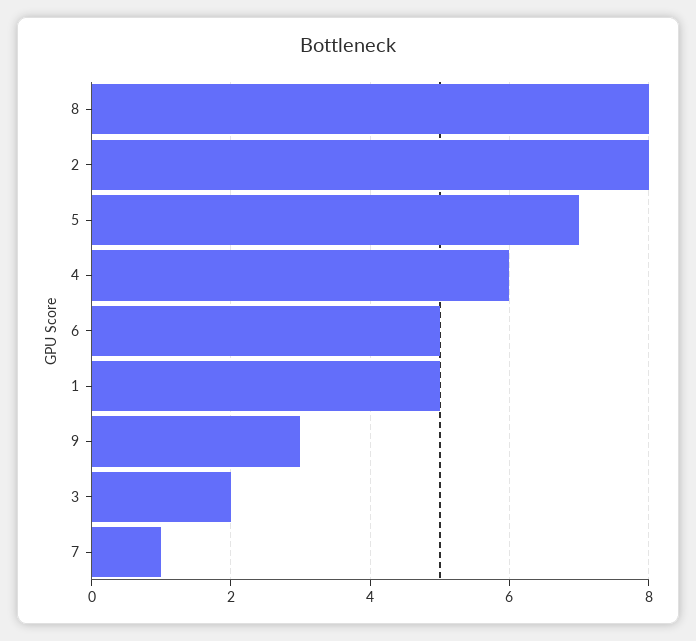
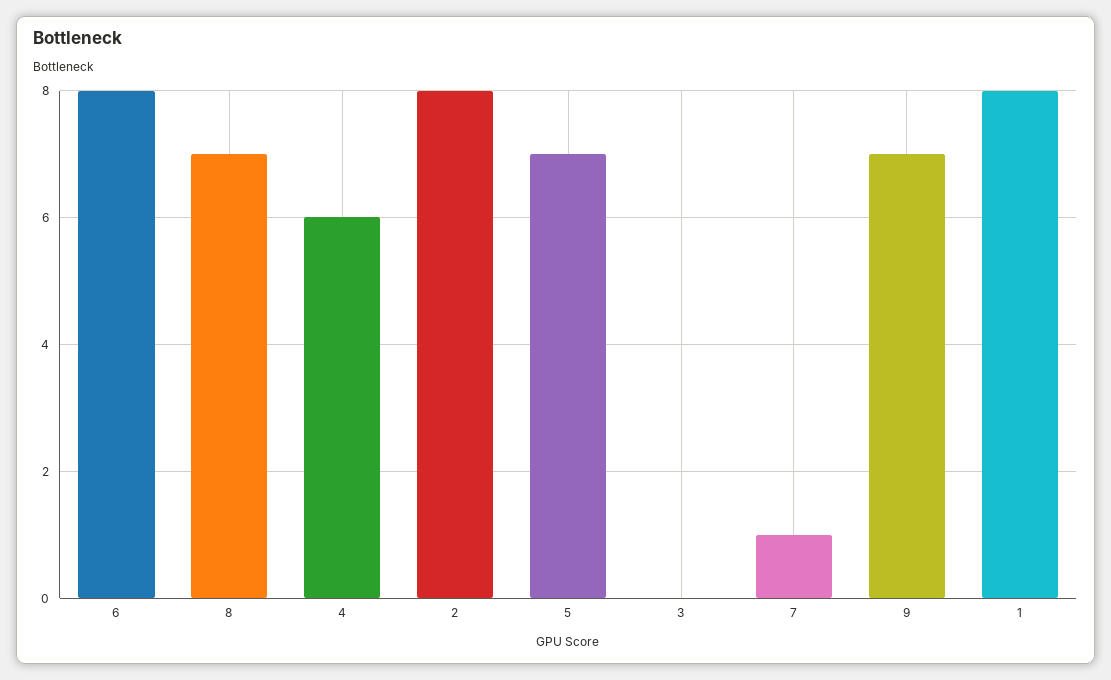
8: 8 -> 7
6: 5 -> 8
1: 5 -> 8
9: 3 -> 7
3: 2 -> 0

